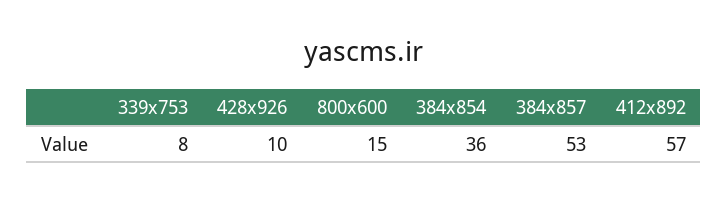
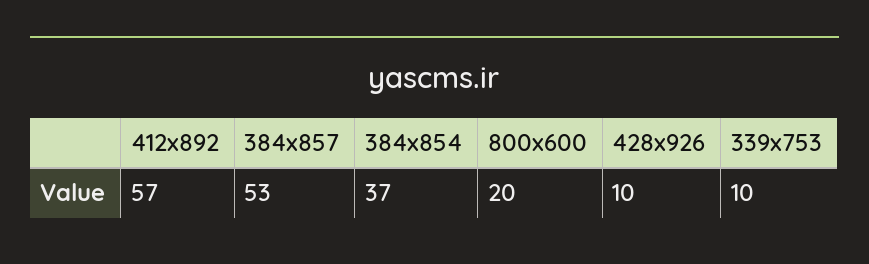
339x753: 8 -> 10
800x600: 15 -> 20
384x854: 36 -> 37

